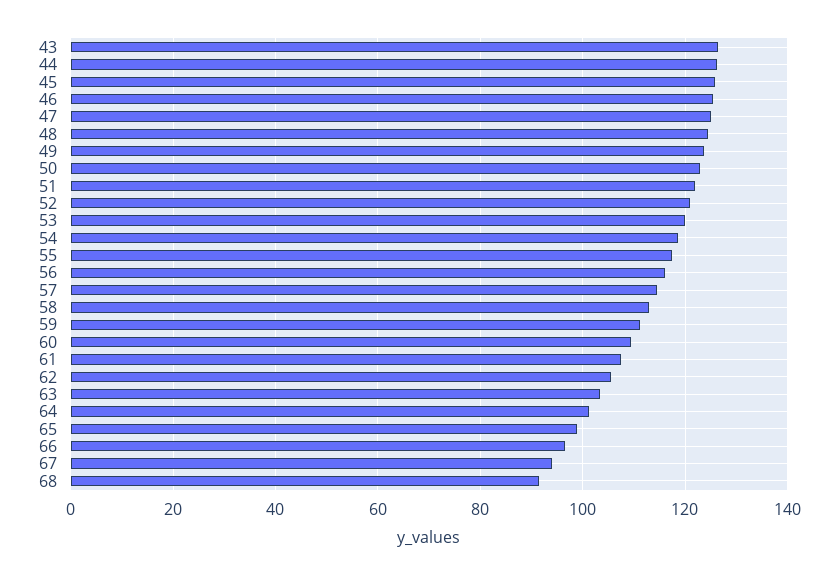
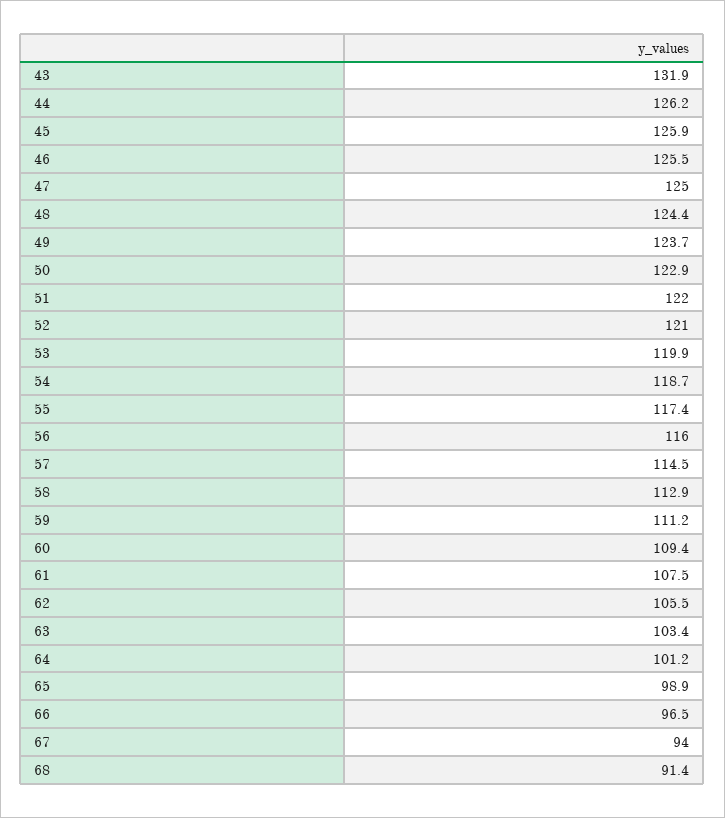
43: 126 -> 131.9

